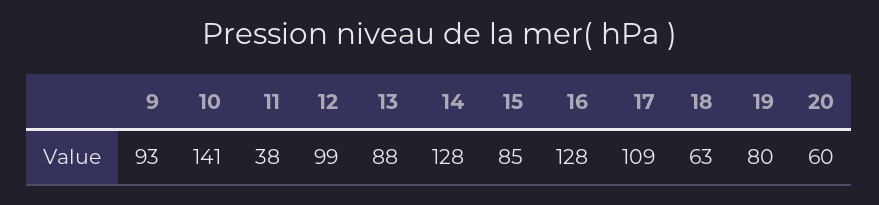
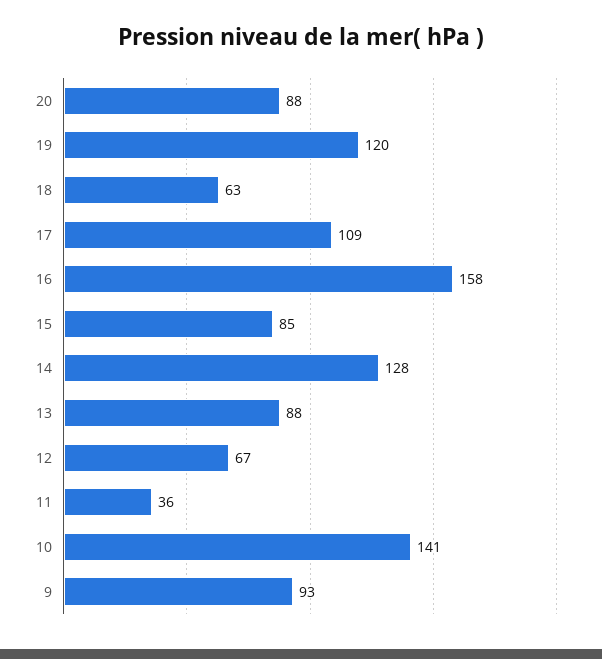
11: 38 -> 36
12: 99 -> 67
16: 128 -> 158
19: 80 -> 120
20: 60 -> 88

